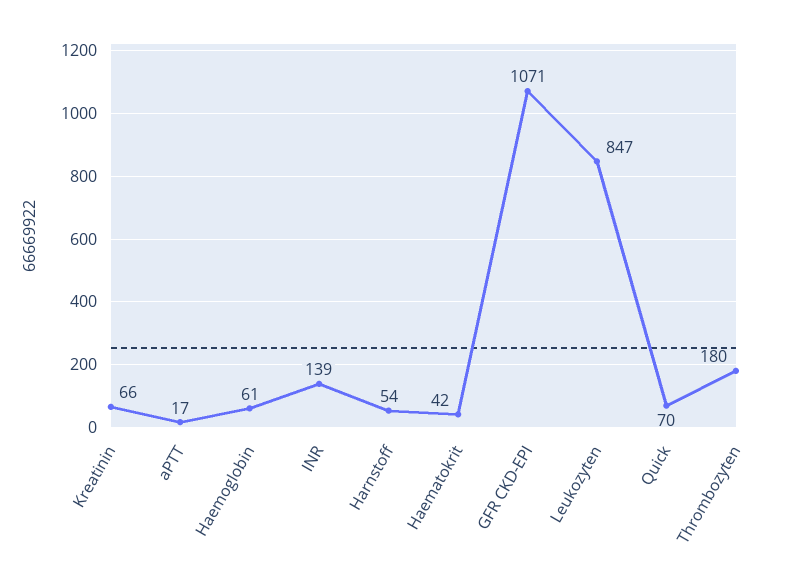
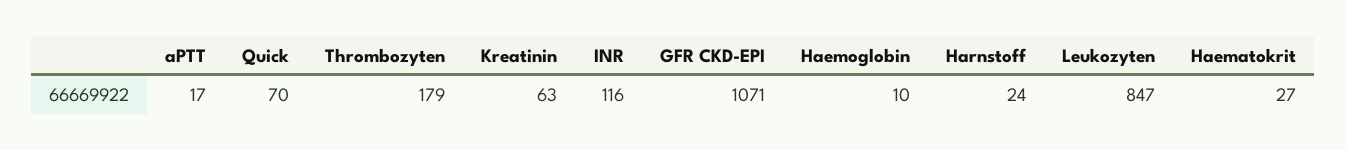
Kreatinin: 66 -> 63
Haemoglobin: 61 -> 10
INR: 139 -> 116
Harnstoff: 54 -> 24
Haematokrit: 42 -> 27
Thrombozyten: 180 -> 179

